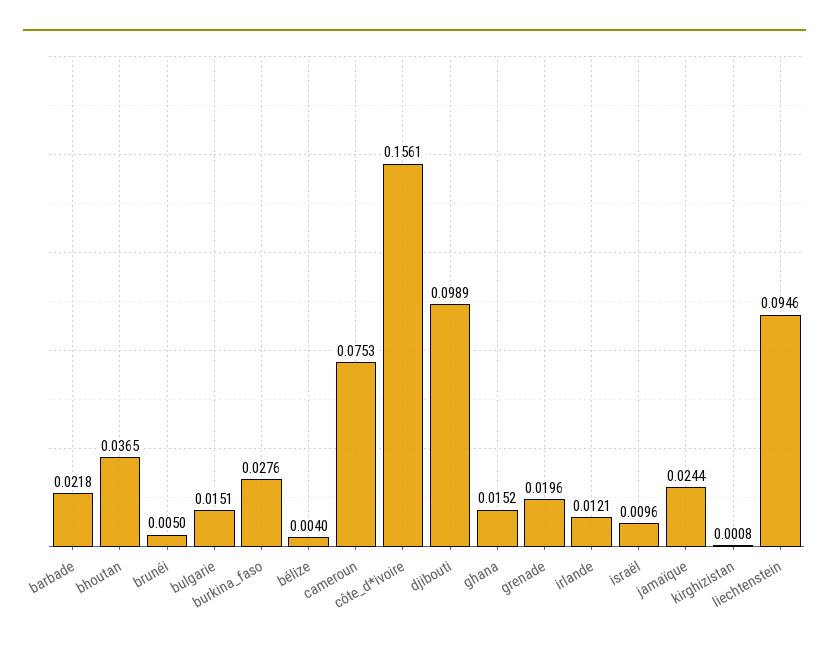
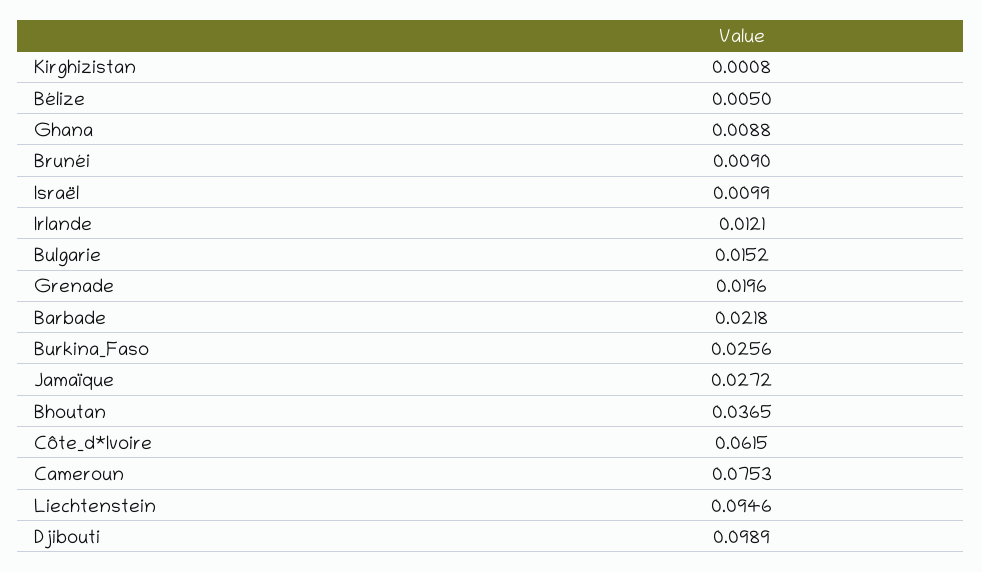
brunéi: 0.005 -> 0.009
bulgarie: 0.0151 -> 0.0152
burkina_faso: 0.0276 -> 0.0256
bélize: 0.004 -> 0.005
côte_d*ivoire: 0.1561 -> 0.0615
ghana: 0.0152 -> 0.0088
israël: 0.0096 -> 0.0099
jamaïque: 0.0244 -> 0.0272

